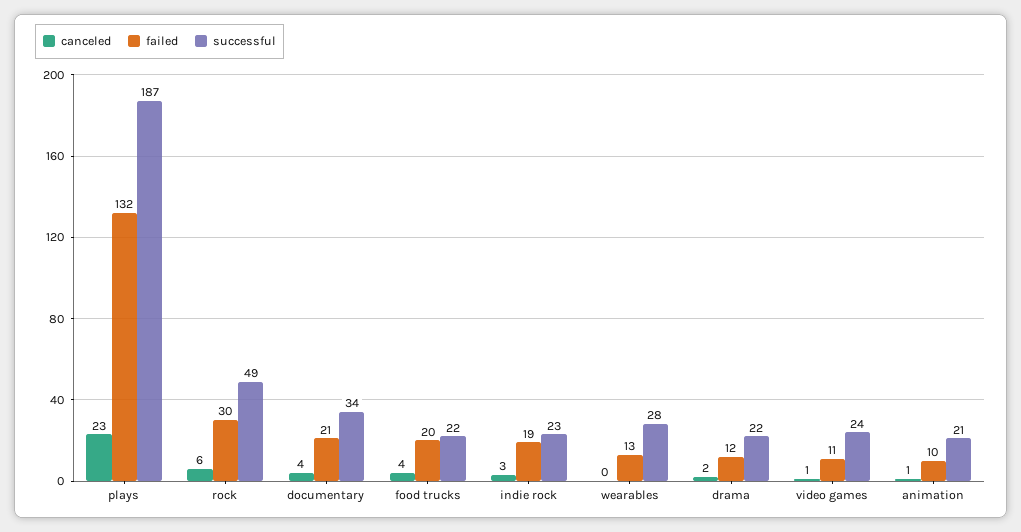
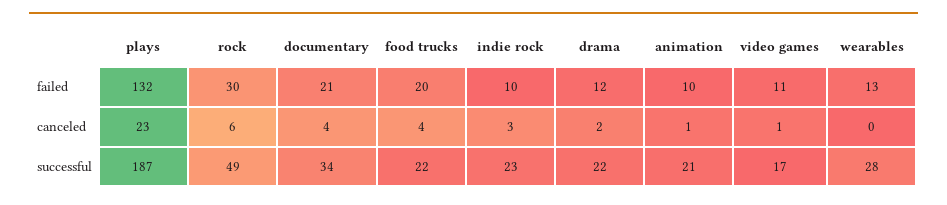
failed, indie rock: 19 -> 10
successful, video games: 24 -> 17

